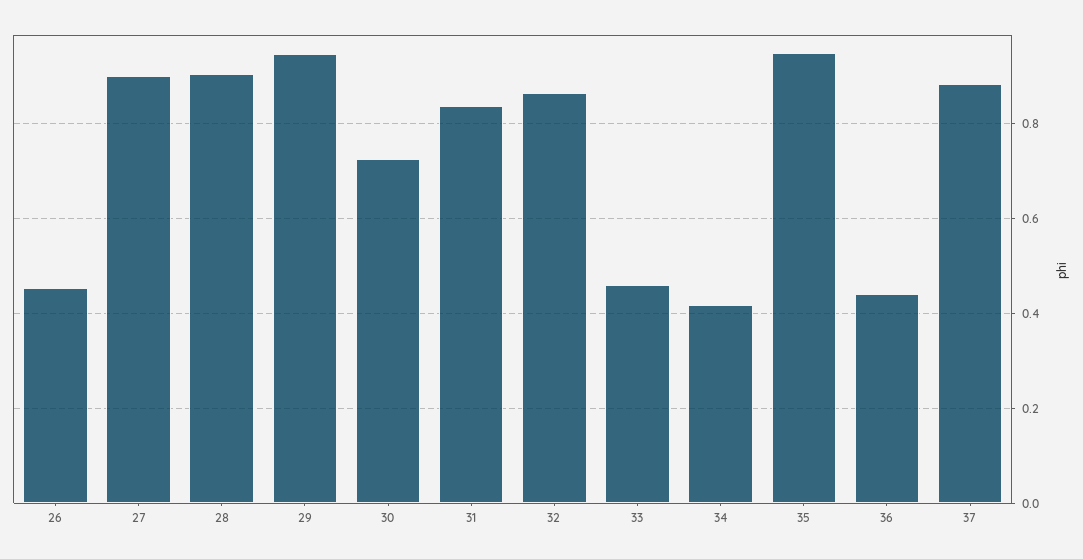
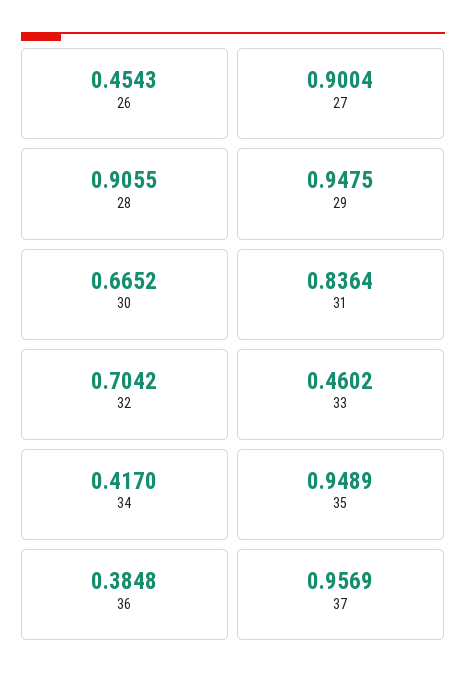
30: 0.72 -> 0.6652
32: 0.86 -> 0.7042
36: 0.44 -> 0.3848
37: 0.88 -> 0.9569

